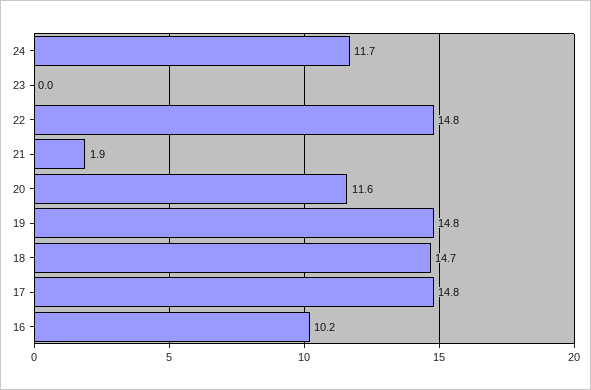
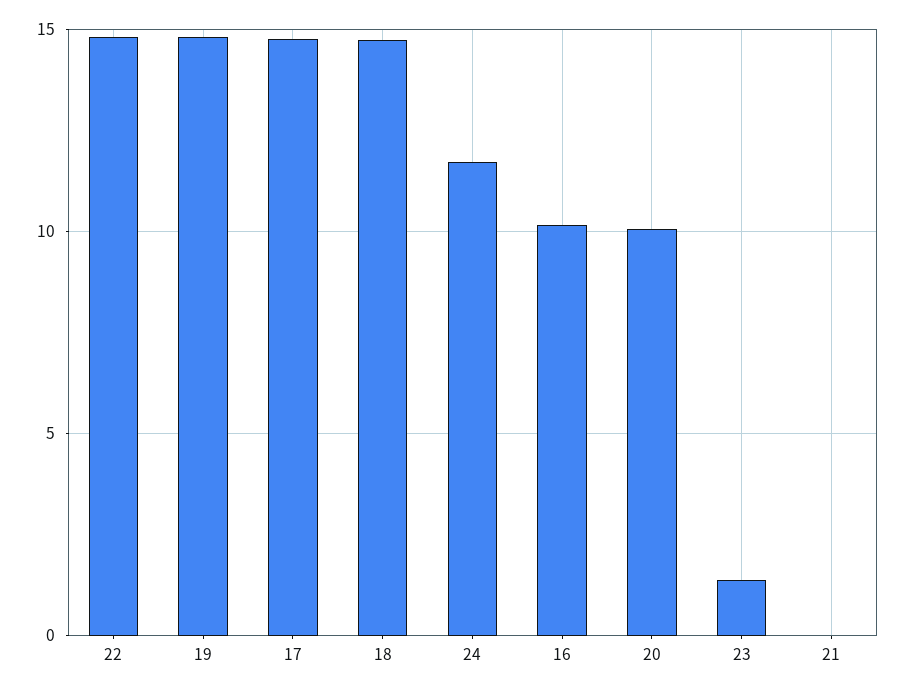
23: 0 -> 1.5
21: 1.9 -> 0
20: 11.6 -> 10

